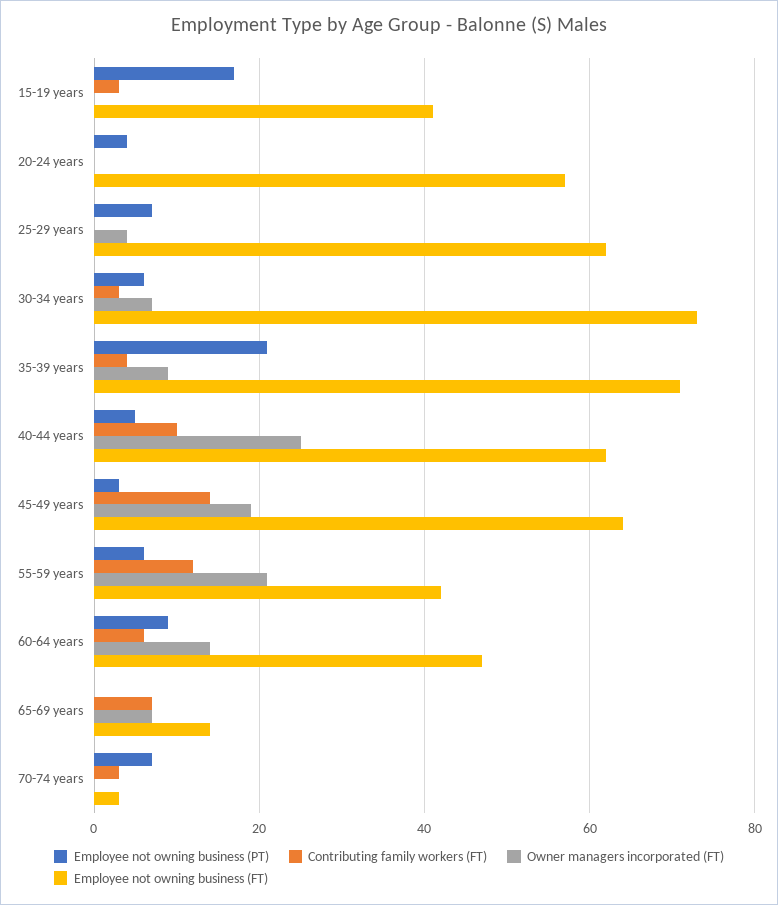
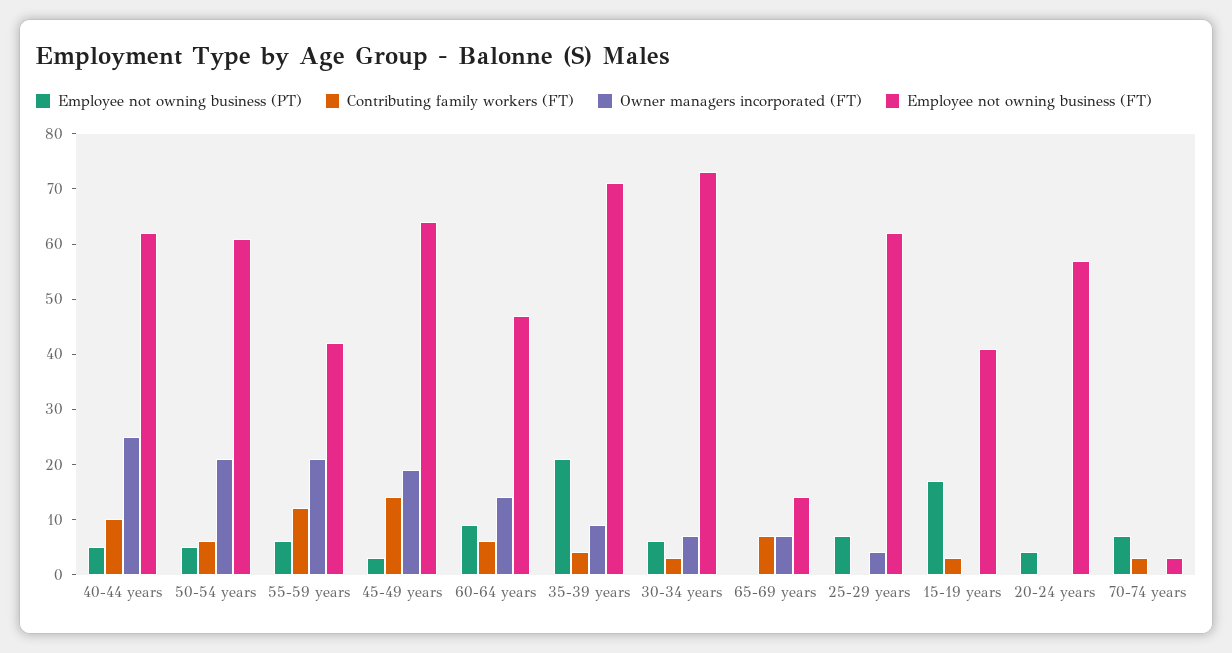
Employee not owning business (PT), 50-54 years: none -> 5
Contributing family workers (FT), 50-54 years: none -> 5
Owner managers incorporated (FT), 50-54 years: none -> 20
Employee not owning business (FT), 50-54 years: none -> 60

